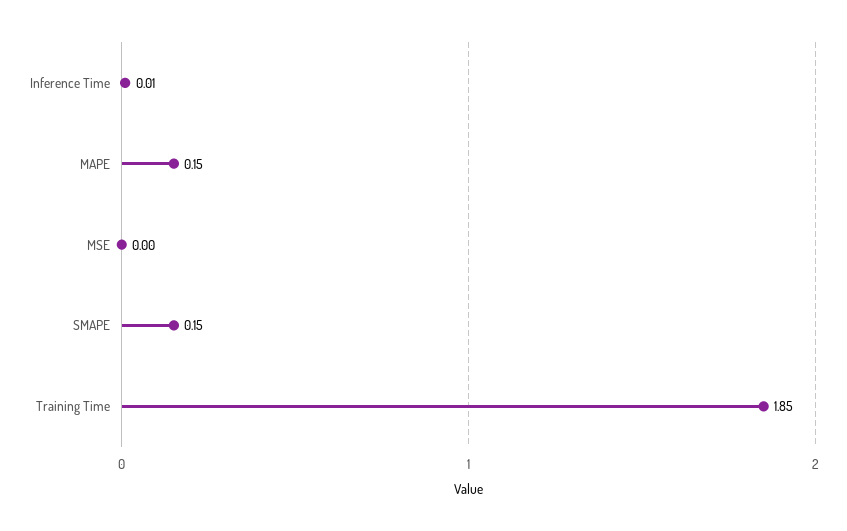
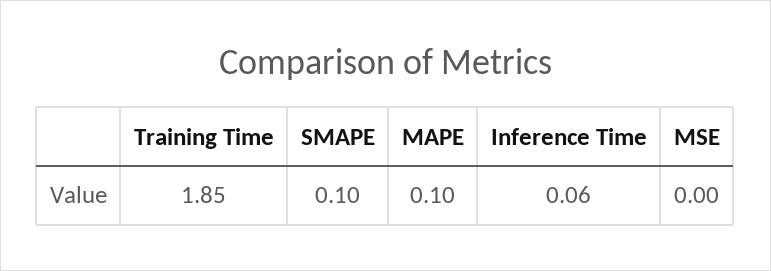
Inference Time: 0.01 -> 0.06
MAPE: 0.15 -> 0.1
SMAPE: 0.15 -> 0.1

